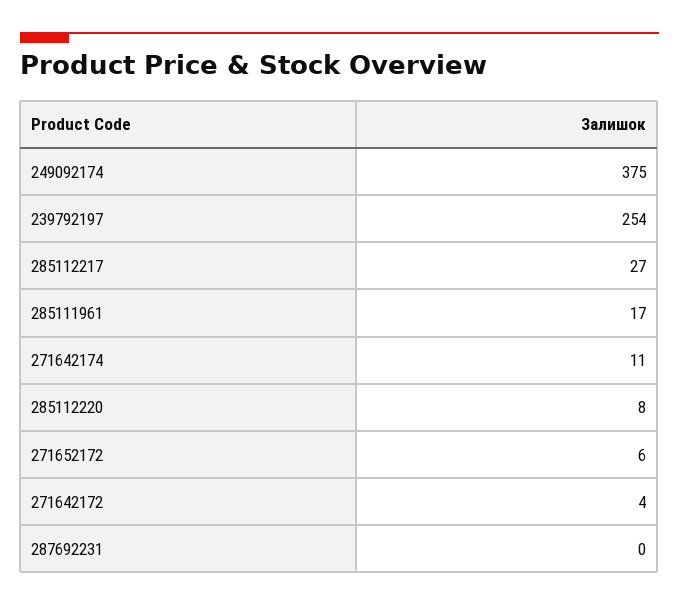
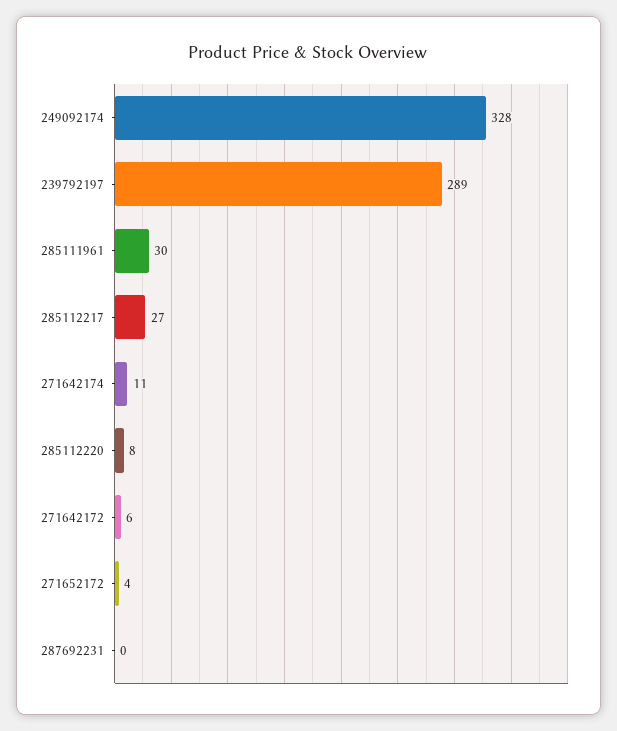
249092174: 375 -> 328
239792197: 254 -> 289
285111961: 17 -> 30
271652172: 6 -> 4
271642172: 4 -> 6

